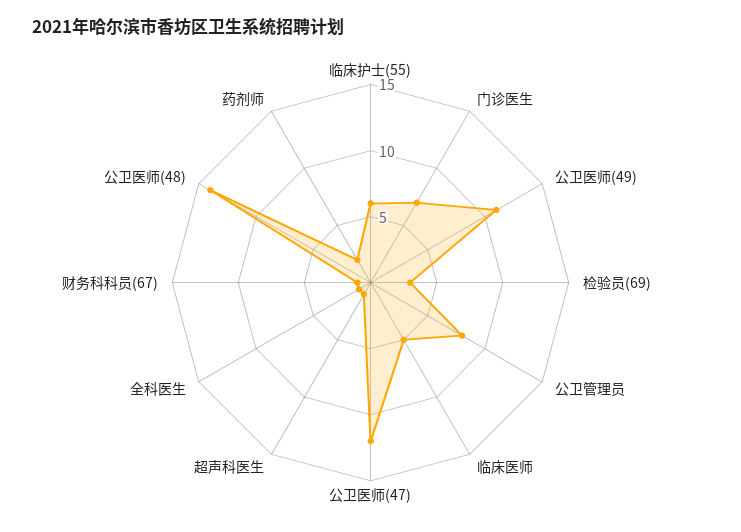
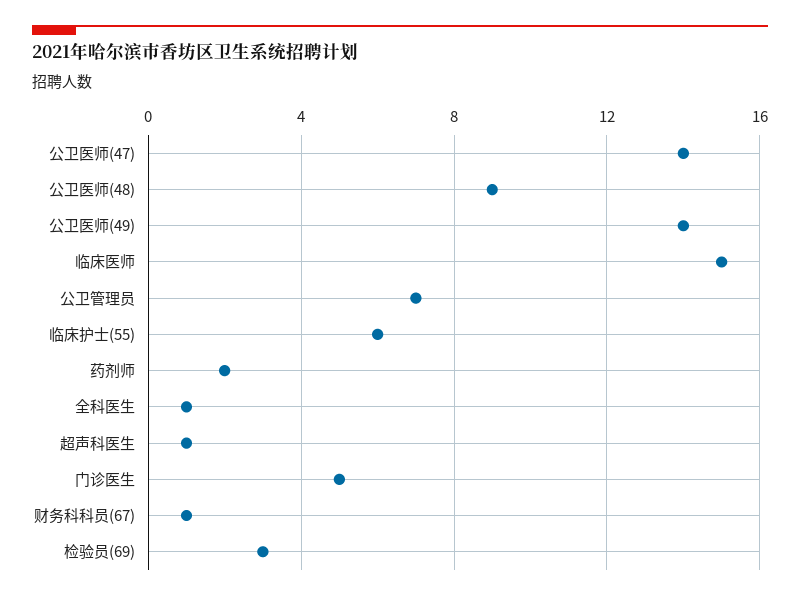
门诊医生: 7 -> 5
公卫医师(49): 11 -> 14
公卫管理员: 8 -> 7
临床医师: 5 -> 15
公卫医师(47): 12 -> 14
公卫医师(48): 14 -> 9

